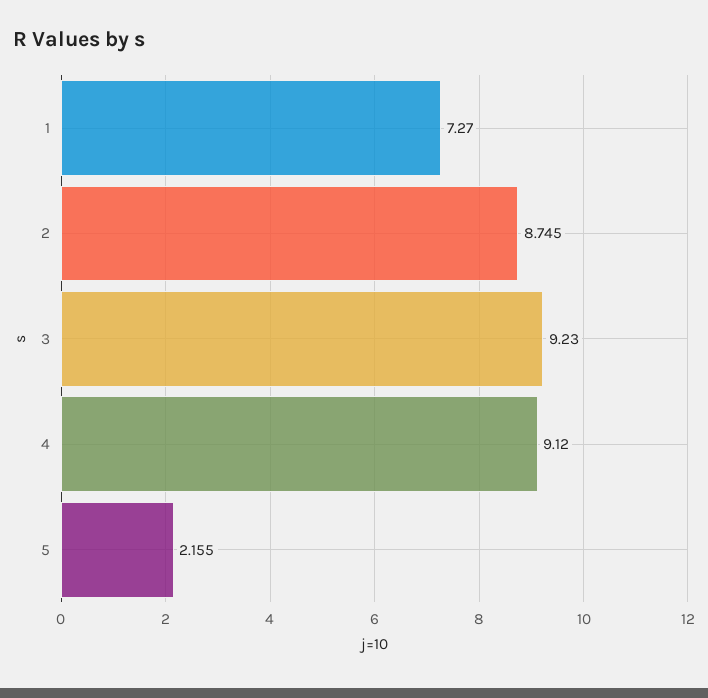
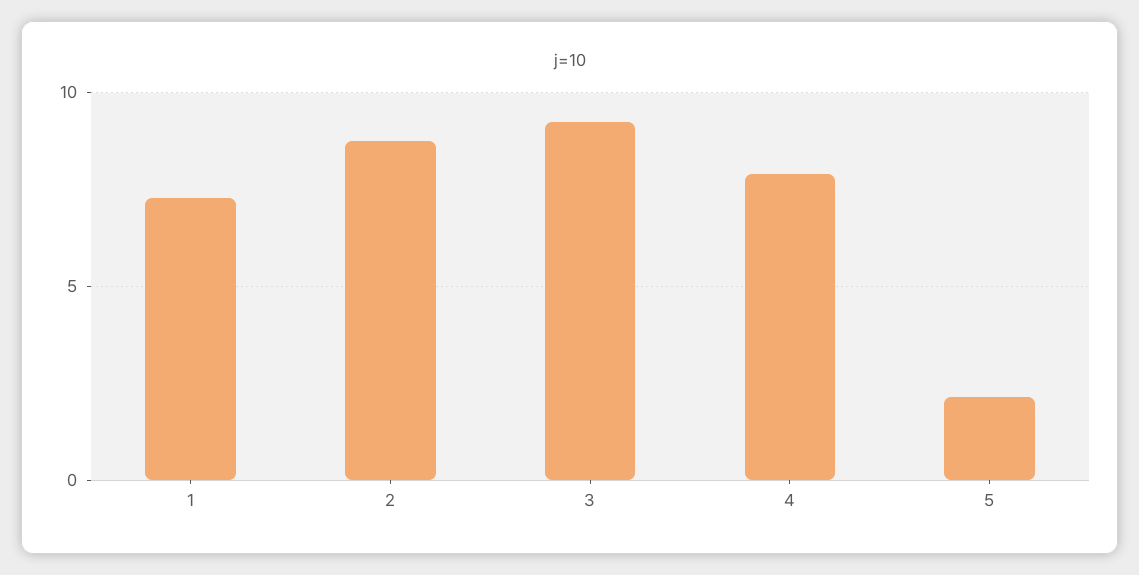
4: 9.12 -> 8

